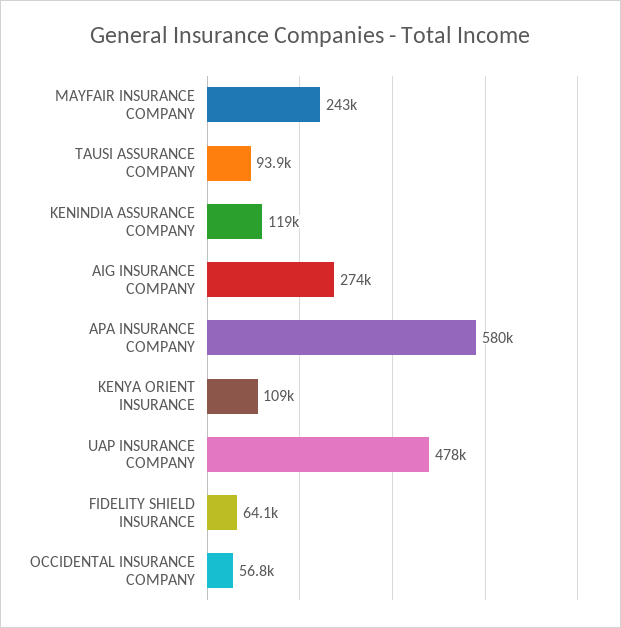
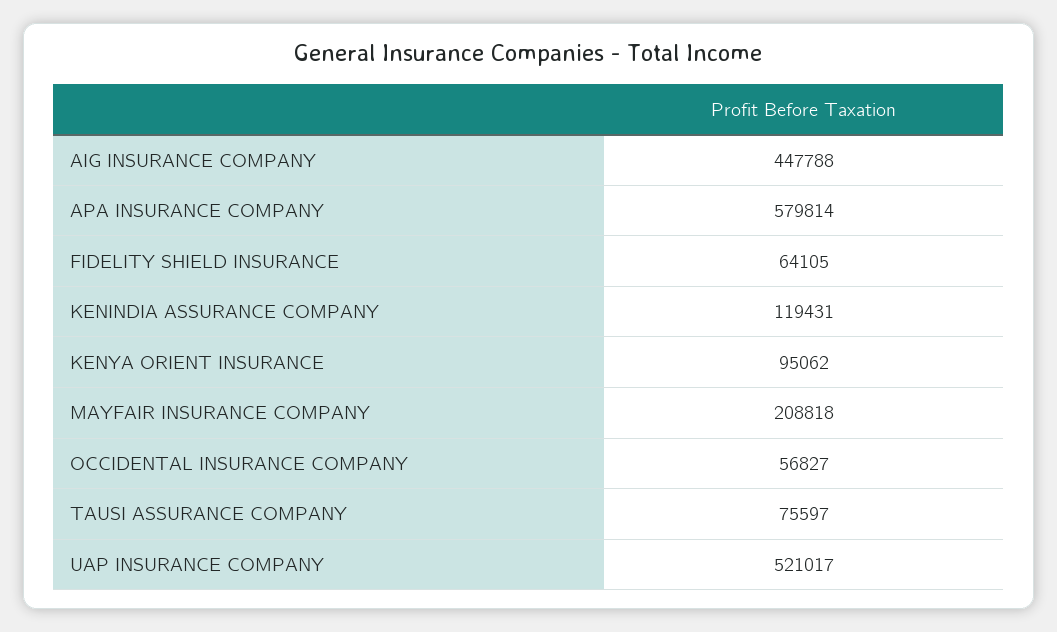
MAYFAIR INSURANCE COMPANY: 243000 -> 208818
TAUSI ASSURANCE COMPANY: 93900 -> 75597
AIG INSURANCE COMPANY: 274000 -> 447788
KENYA ORIENT INSURANCE: 109000 -> 95062
UAP INSURANCE COMPANY: 478000 -> 521017

